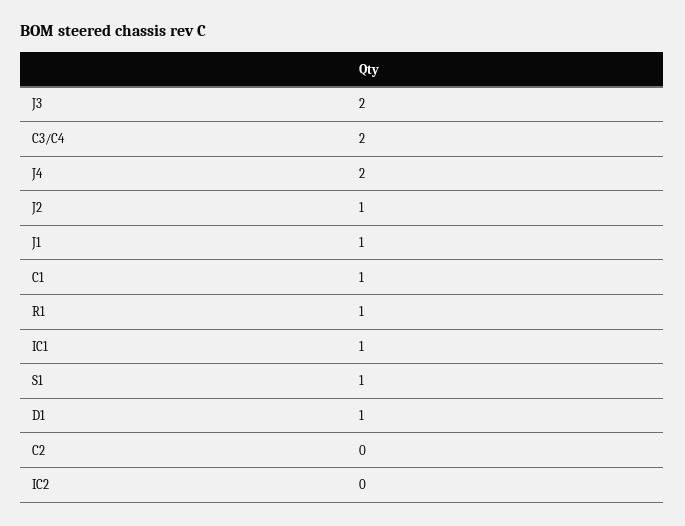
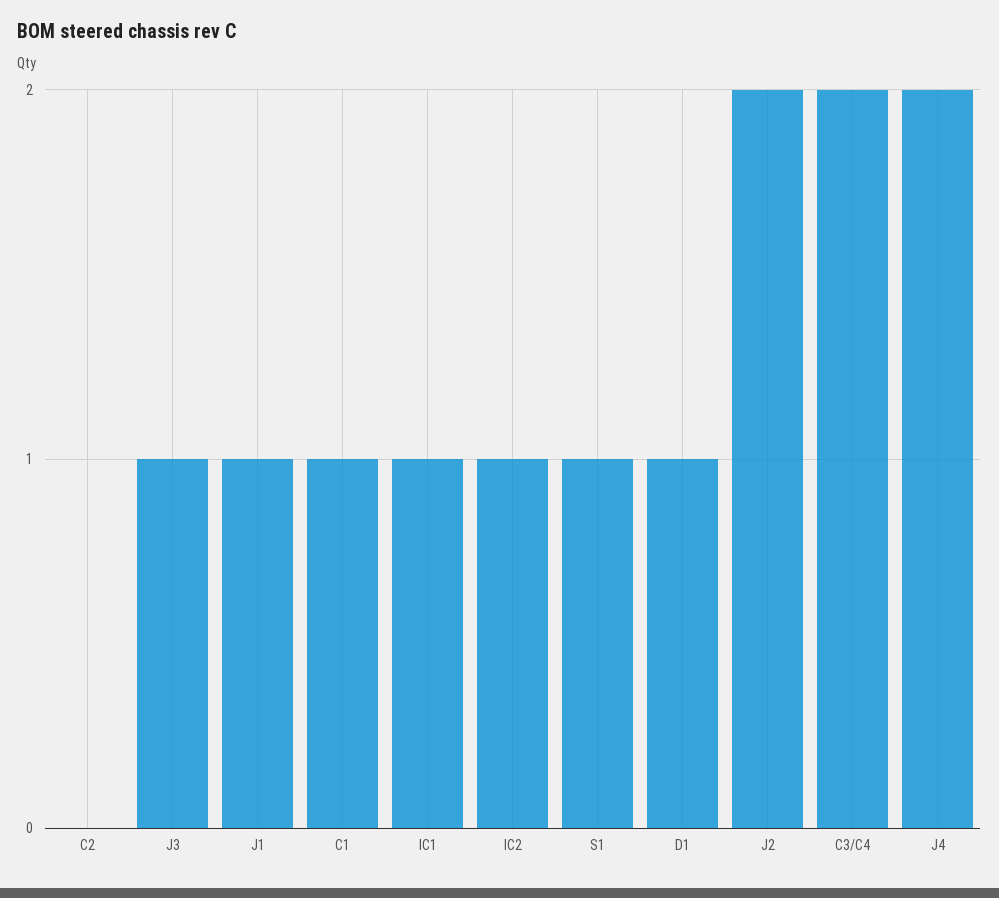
J3: 2 -> 1
J2: 1 -> 2
R1: 1 -> none
IC2: 0 -> 1

